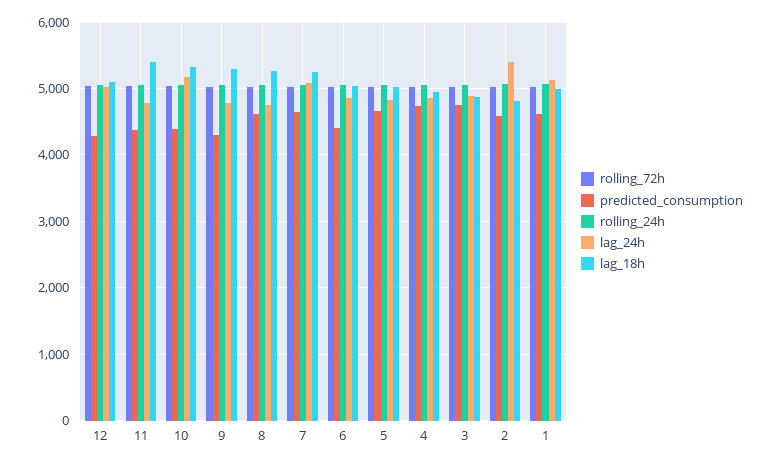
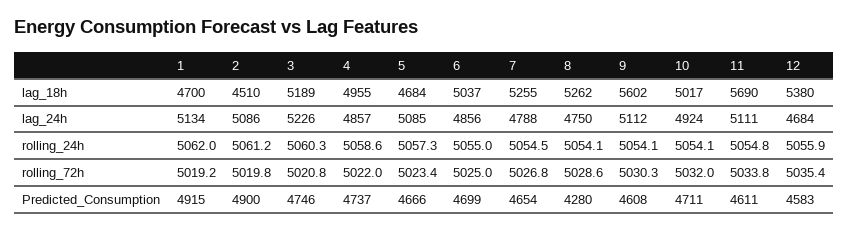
predicted_consumption, 12: 4300 -> 4583
lag_24h, 12: 5000 -> 4684
lag_18h, 12: 5100 -> 5380
predicted_consumption, 11: 4400 -> 4611
lag_24h, 11: 4800 -> 5111
lag_18h, 11: 5400 -> 5690
predicted_consumption, 10: 4400 -> 4711
lag_24h, 10: 5200 -> 4924
lag_18h, 10: 5300 -> 5017
predicted_consumption, 9: 4300 -> 4608
lag_24h, 9: 4800 -> 5112
lag_18h, 9: 5300 -> 5602
predicted_consumption, 8: 4600 -> 4280
lag_24h, 7: 5100 -> 4788
predicted_consumption, 6: 4400 -> 4699
lag_24h, 5: 4800 -> 5085
lag_18h, 5: 5000 -> 4684
lag_24h, 3: 4900 -> 5226
lag_18h, 3: 4900 -> 5189
predicted_consumption, 2: 4600 -> 4900
lag_24h, 2: 5400 -> 5086
lag_18h, 2: 4800 -> 4510
predicted_consumption, 1: 4600 -> 4915
lag_18h, 1: 5000 -> 4700

